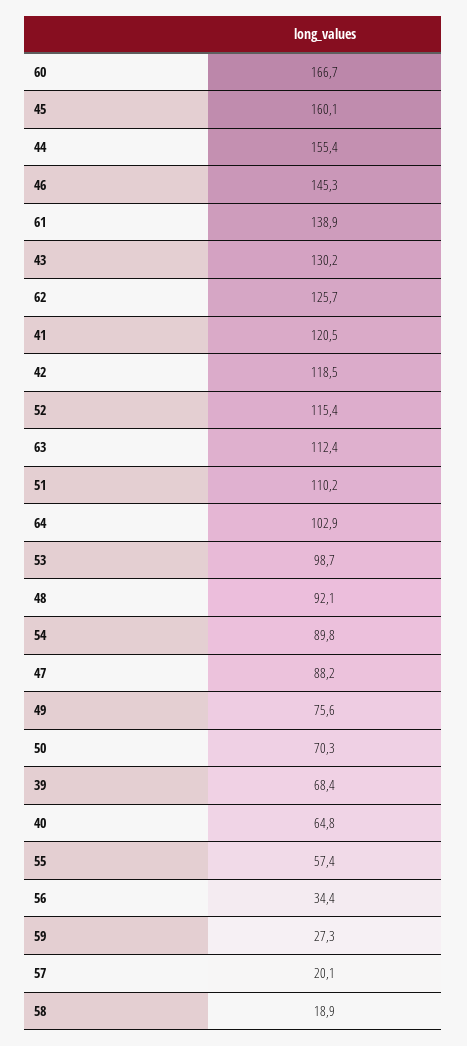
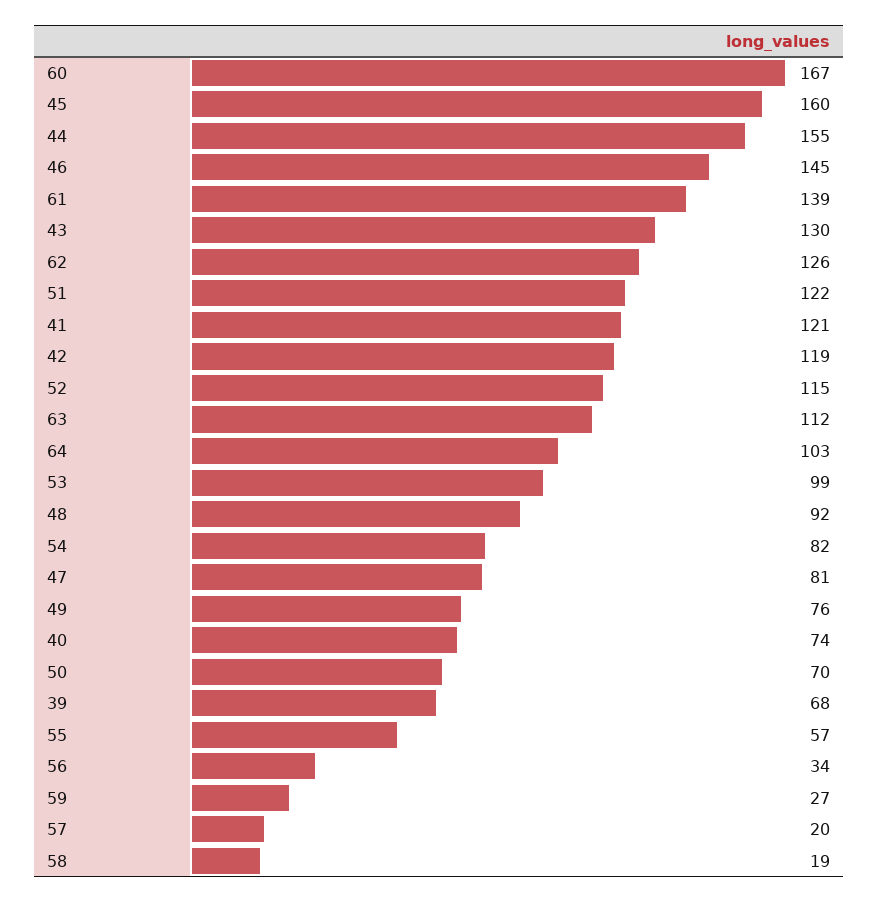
51: 110.2 -> 122
54: 89.8 -> 82
47: 88.2 -> 81
40: 64.8 -> 74

